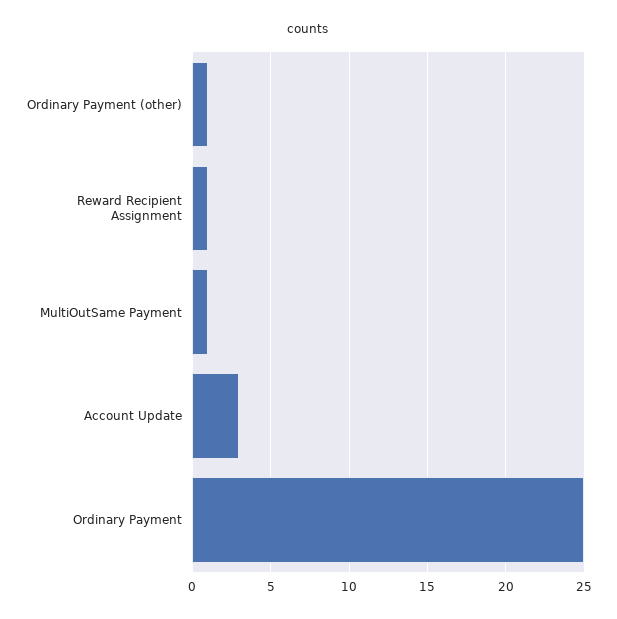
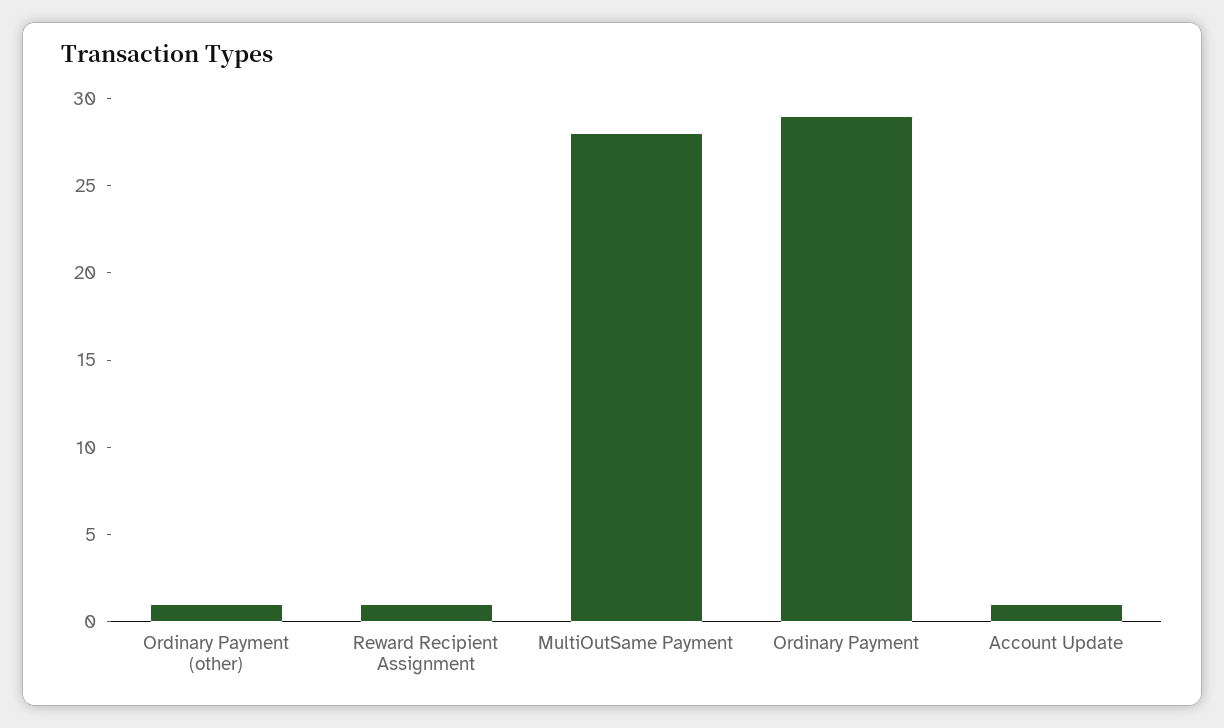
MultiOutSame Payment: 1 -> 28
Account Update: 3 -> 1
Ordinary Payment: 25 -> 29

